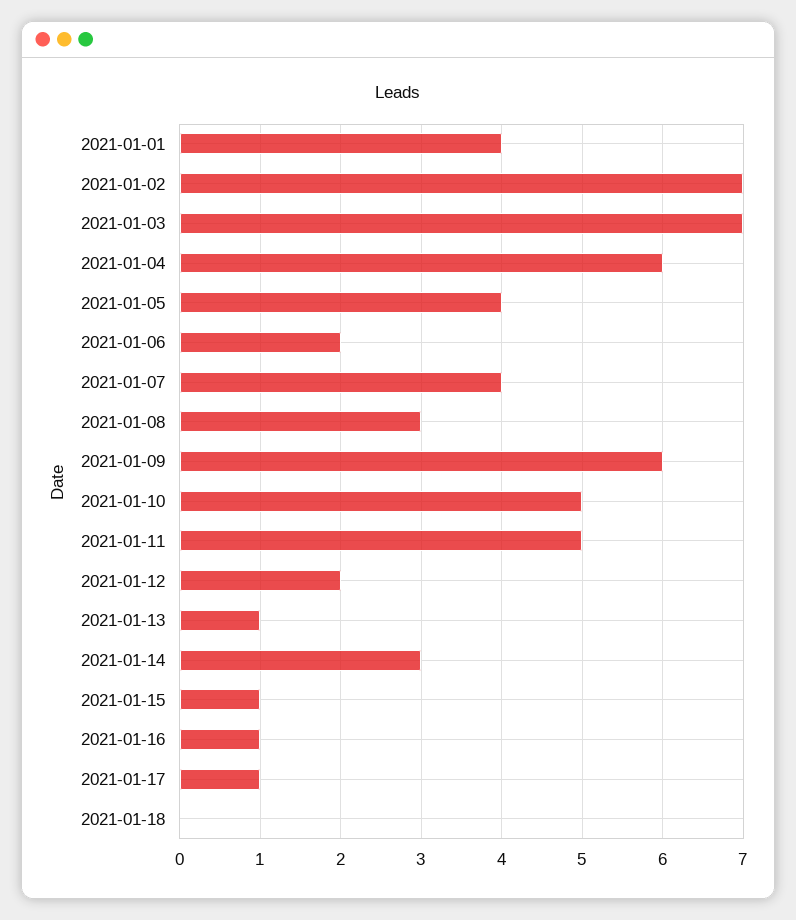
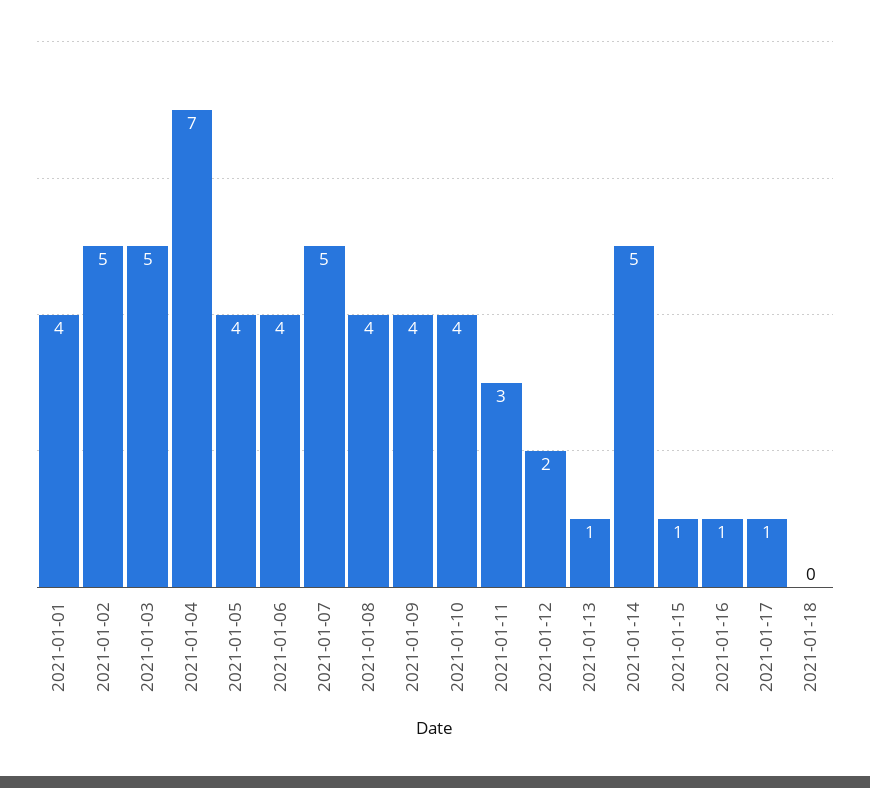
2021-01-02: 7 -> 5
2021-01-03: 7 -> 5
2021-01-04: 6 -> 7
2021-01-06: 2 -> 4
2021-01-07: 4 -> 5
2021-01-08: 3 -> 4
2021-01-09: 6 -> 4
2021-01-10: 5 -> 4
2021-01-11: 5 -> 3
2021-01-14: 3 -> 5

